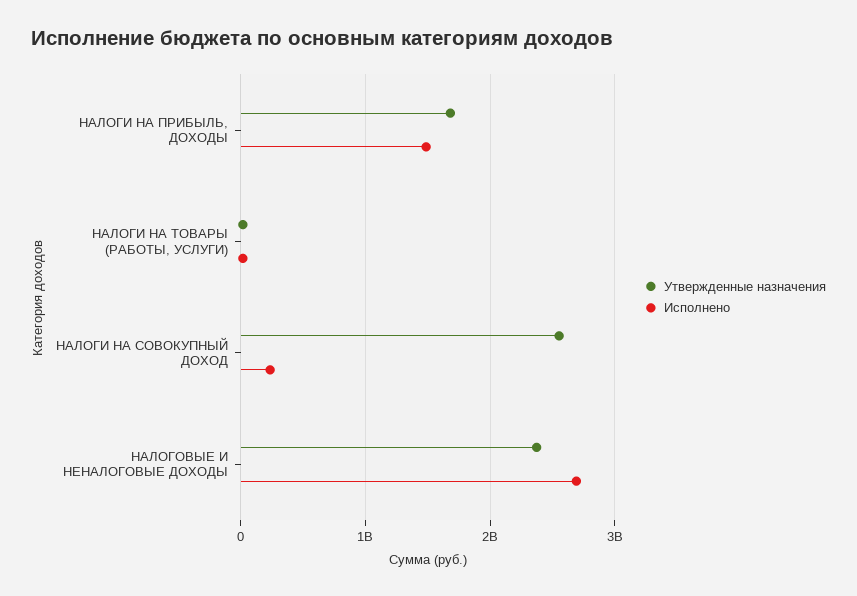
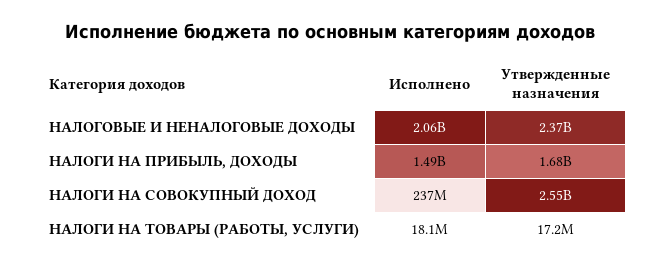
Исполнено, НАЛОГОВЫЕ И НЕНАЛОГОВЫЕ ДОХОДЫ: 2700000000 -> 2060000000

